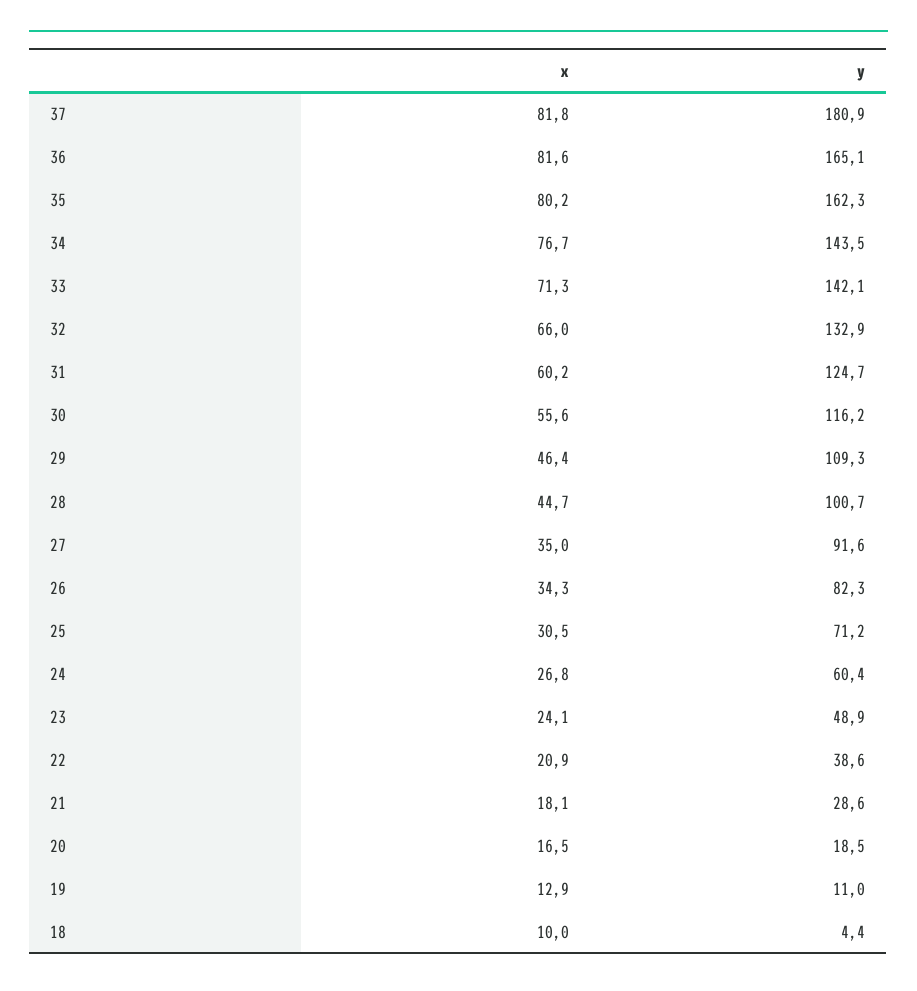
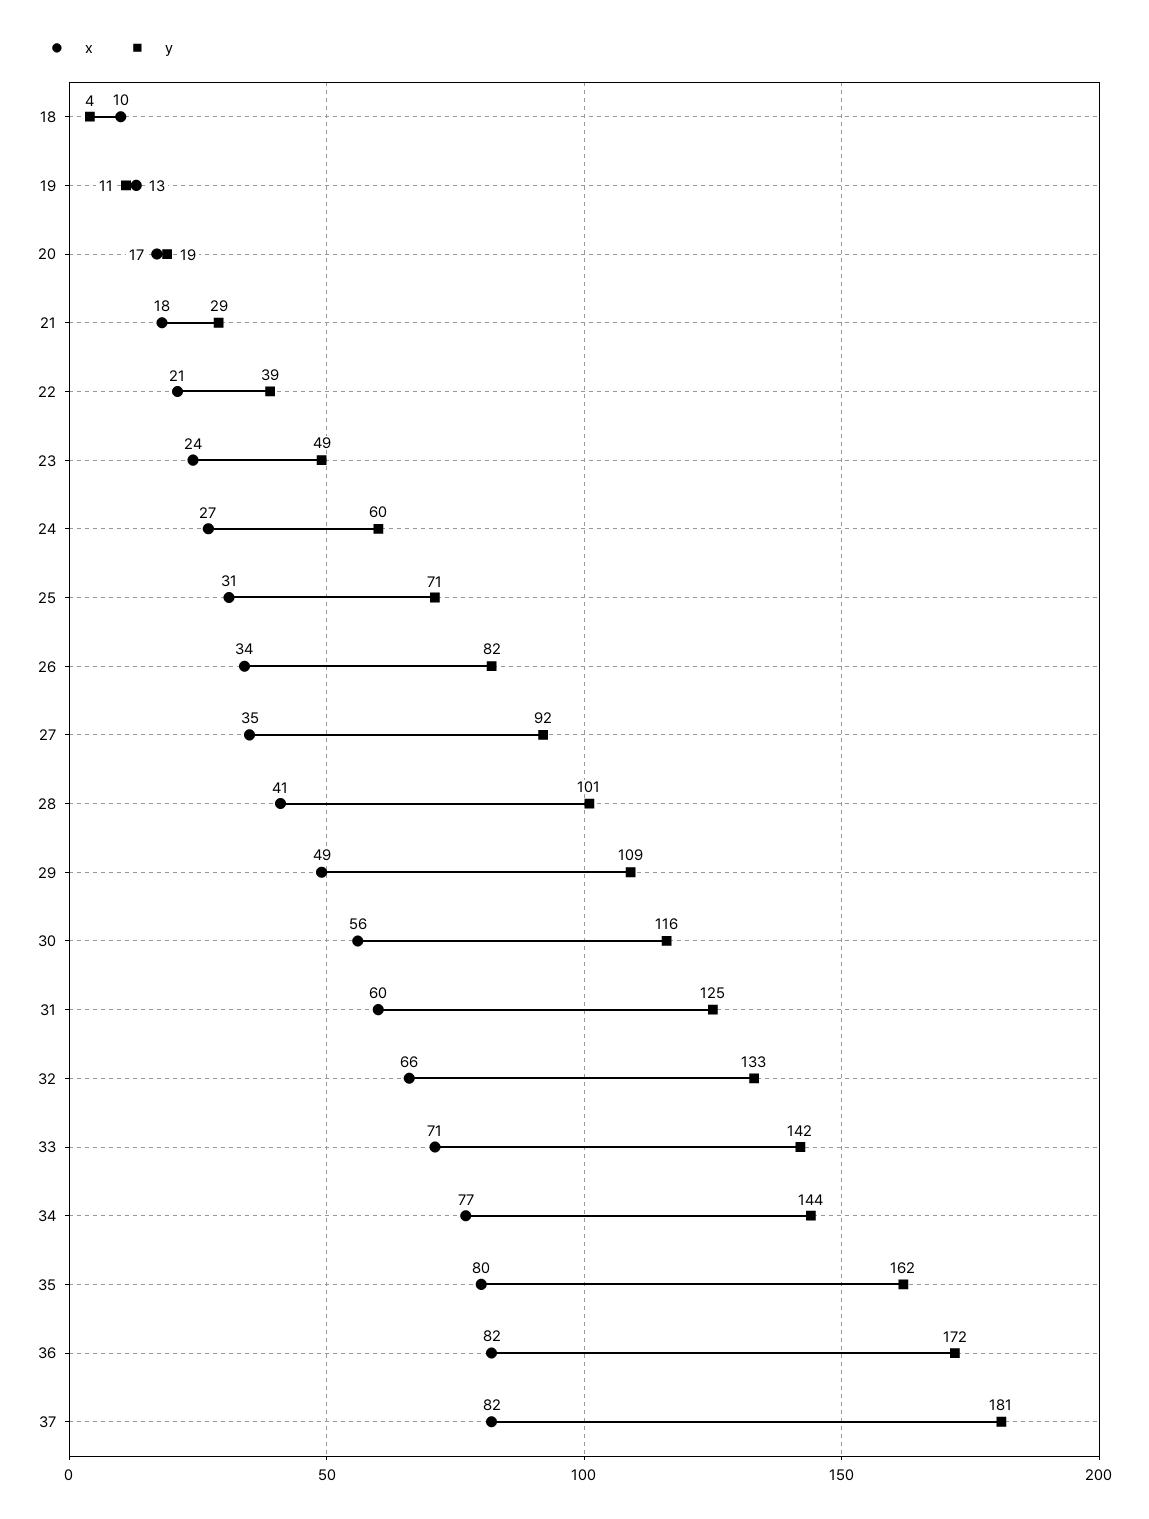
y, 36: 165.1 -> 172
x, 29: 46.4 -> 49
x, 28: 44.7 -> 41

